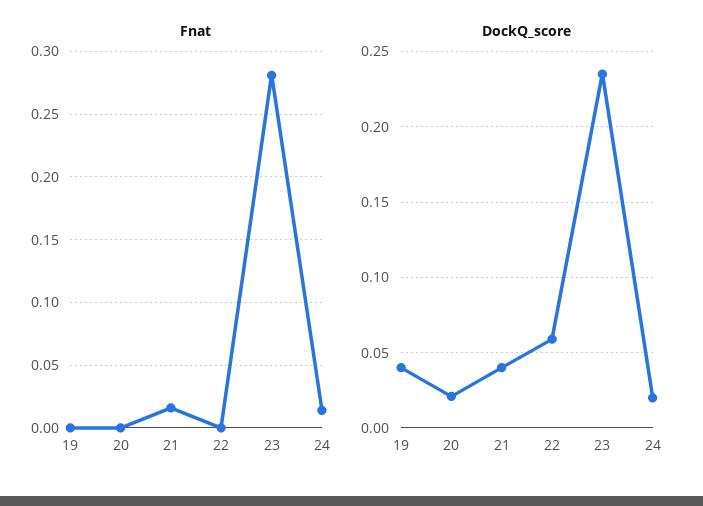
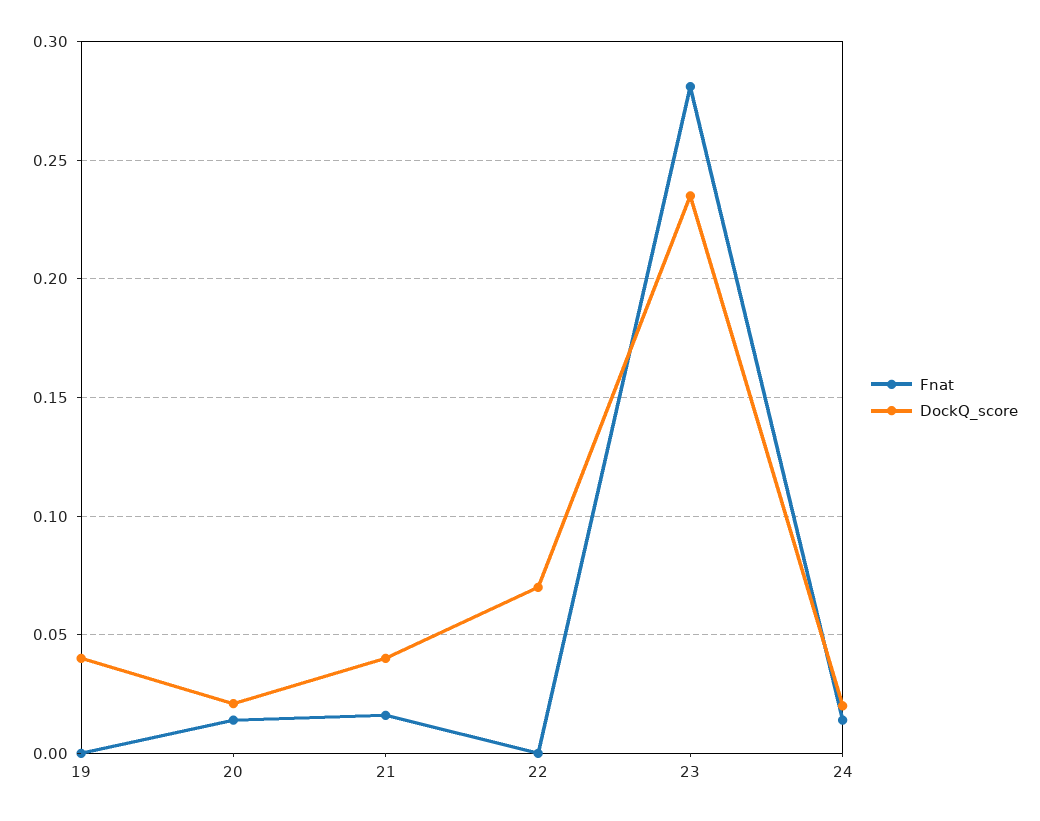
Fnat, 20: 0 -> 0.015
DockQ_score, 22: 0.06 -> 0.07

